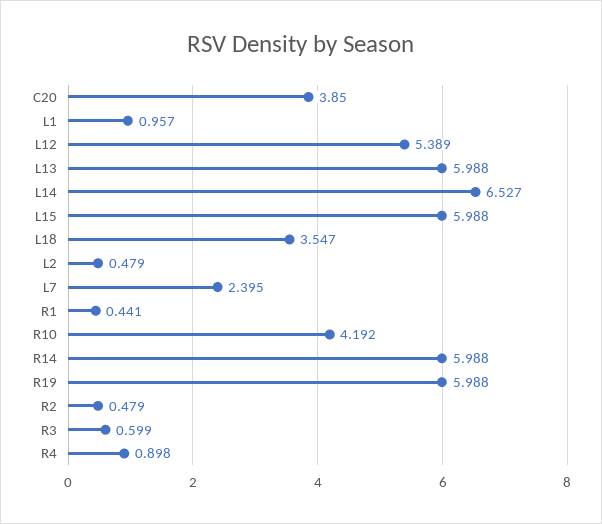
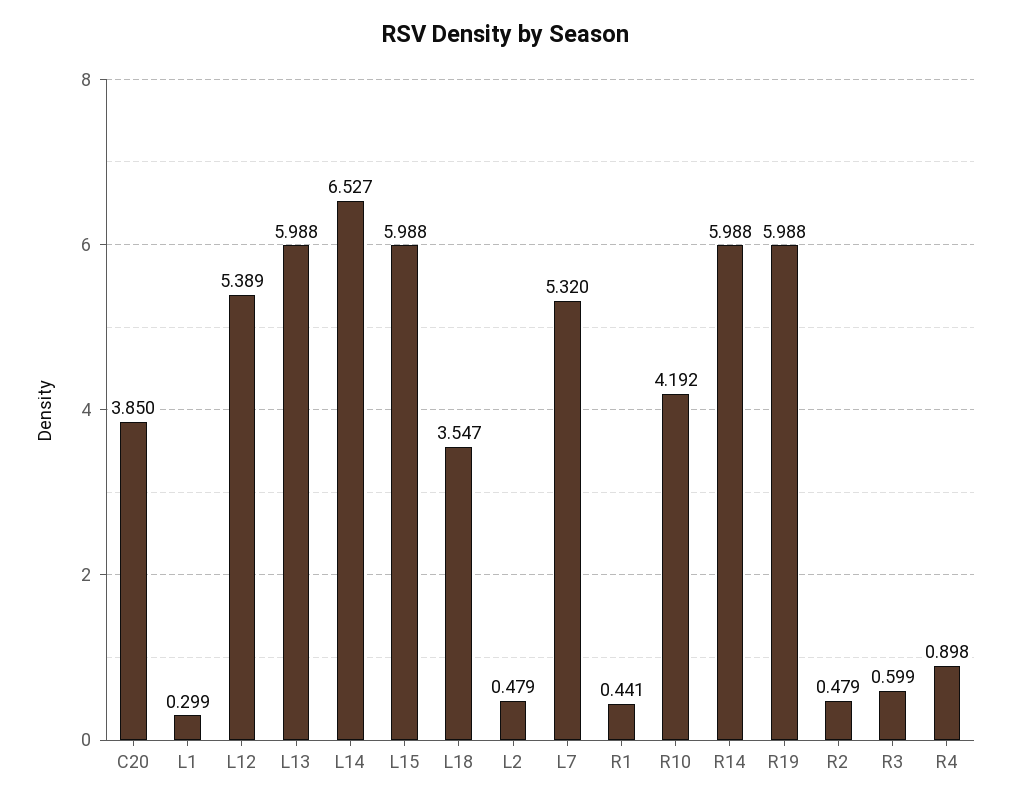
L1: 0.957 -> 0.299
L7: 2.395 -> 5.32

